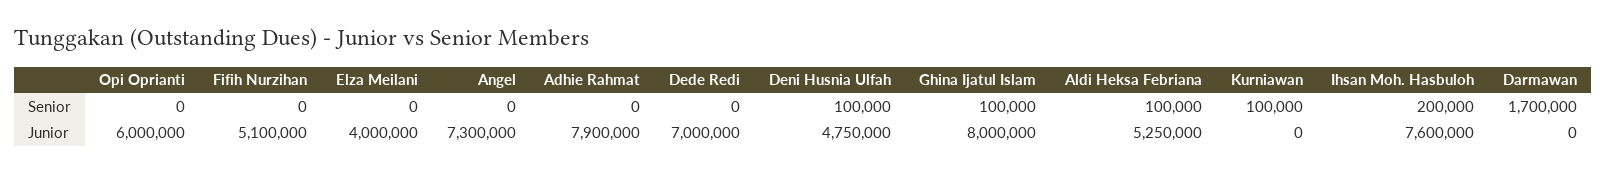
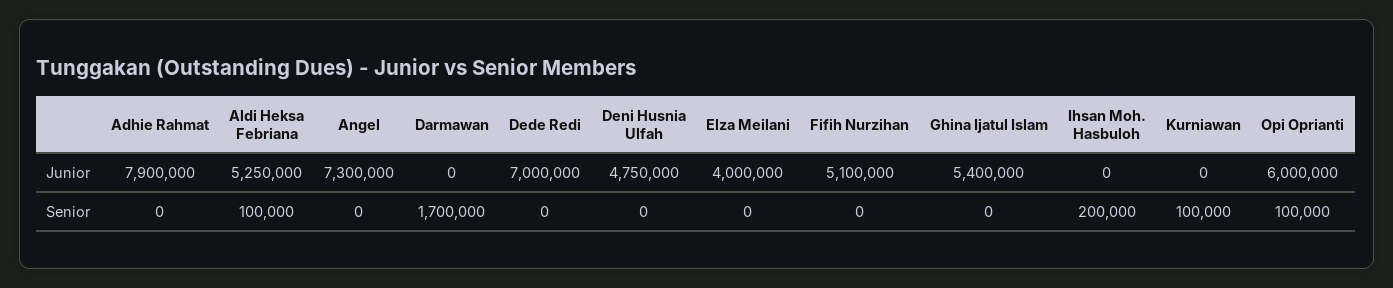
Opi Oprianti, Senior: 0 -> 100000
Deni Husnia Ulfah, Senior: 100000 -> 0
Ghina Ijatul Islam, Senior: 100000 -> 0
Ghina Ijatul Islam, Junior: 8000000 -> 5400000
Ihsan Moh. Hasbuloh, Junior: 7600000 -> 0

